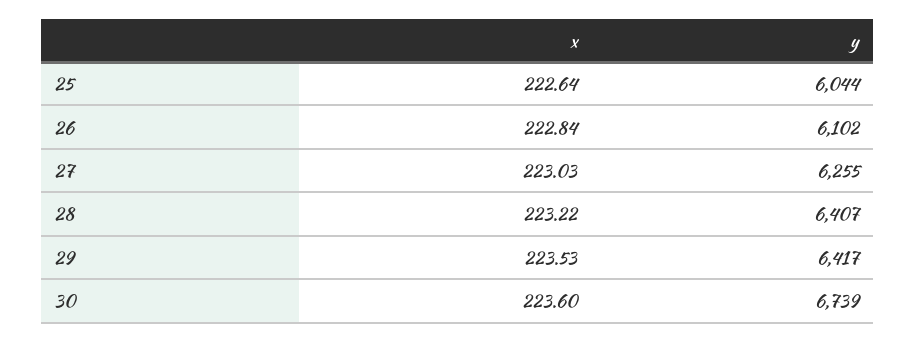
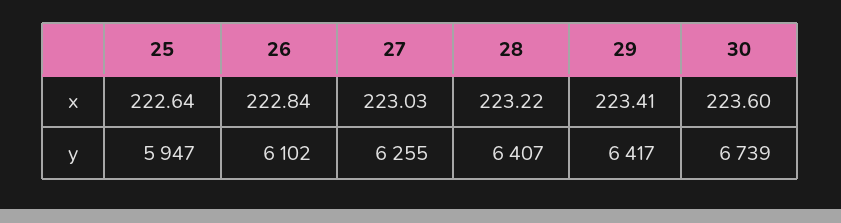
y, 25: 6044 -> 5947
x, 29: 223.53 -> 223.41

